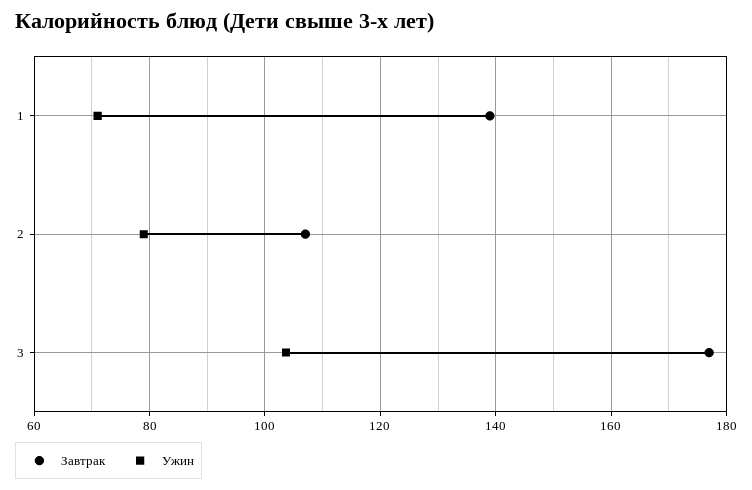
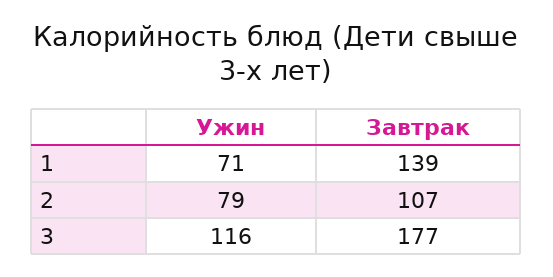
Ужин, 3: 104 -> 116

